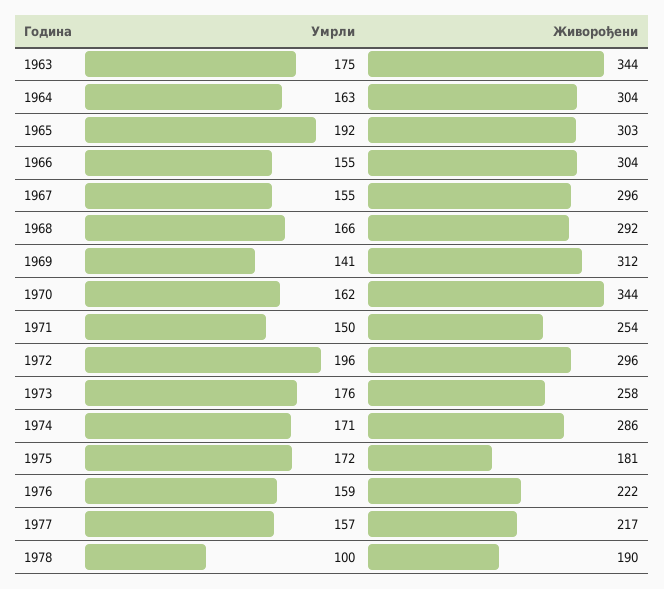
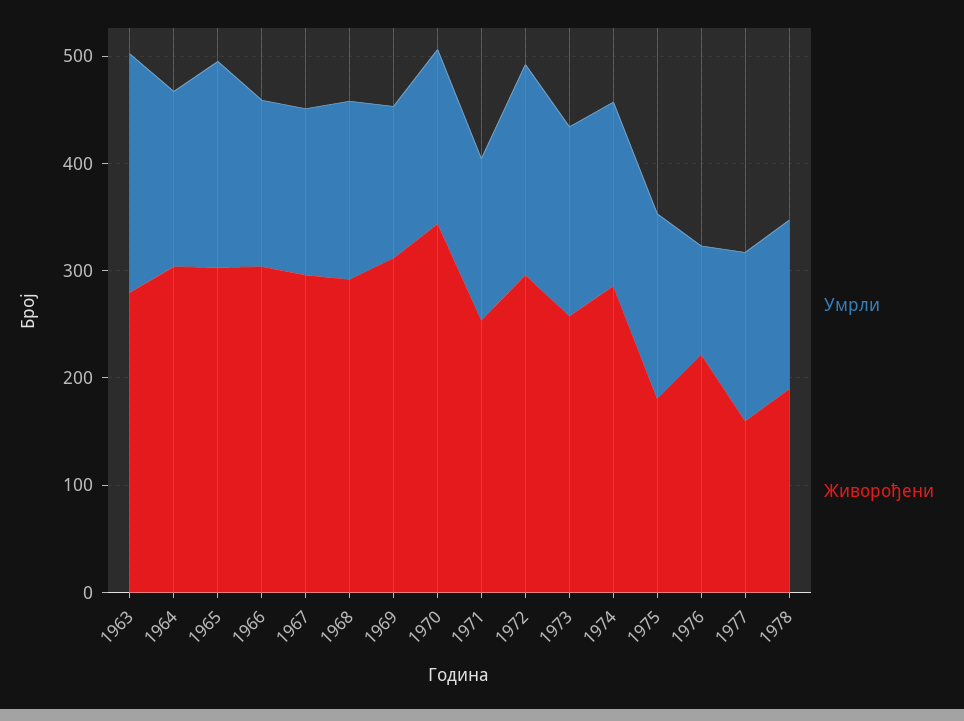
Умрли, 1963: 175 -> 220
Живорођени, 1963: 344 -> 280
Умрли, 1976: 159 -> 100
Живорођени, 1977: 217 -> 160
Умрли, 1978: 100 -> 160

